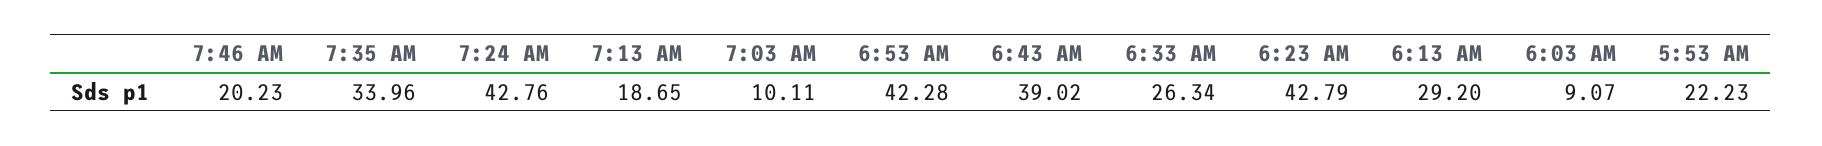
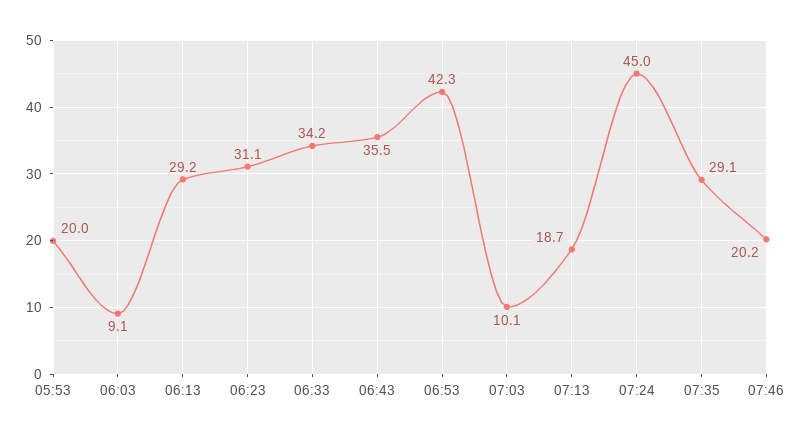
7:35 AM: 33.96 -> 29.1
7:24 AM: 42.76 -> 45
6:43 AM: 39.02 -> 35.5
6:33 AM: 26.34 -> 34.2
6:23 AM: 42.79 -> 31.1
5:53 AM: 22.23 -> 20

